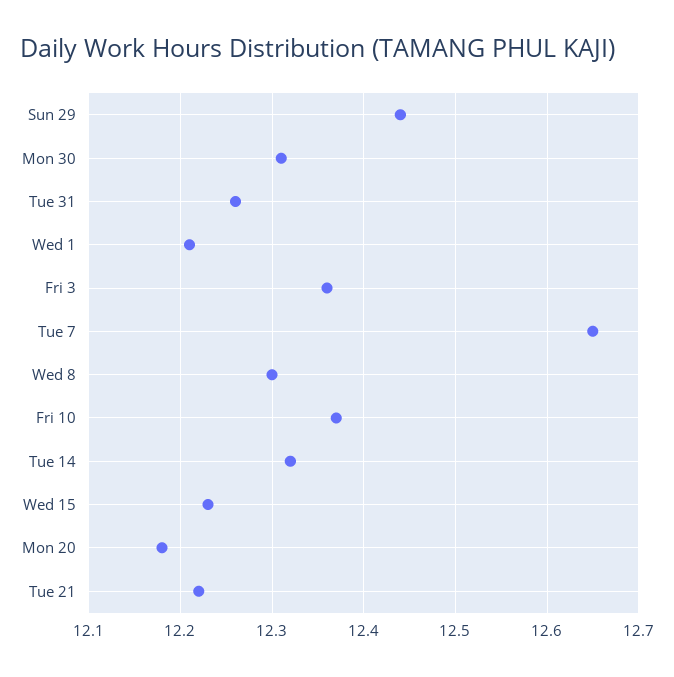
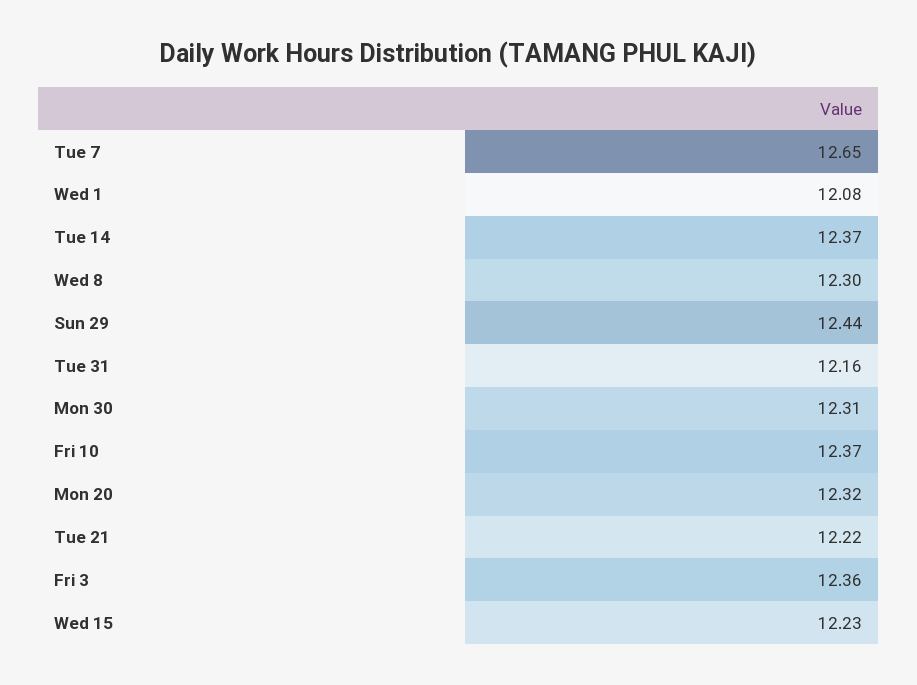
Tue 31: 12.26 -> 12.16
Wed 1: 12.21 -> 12.08
Tue 14: 12.32 -> 12.37
Mon 20: 12.18 -> 12.32

